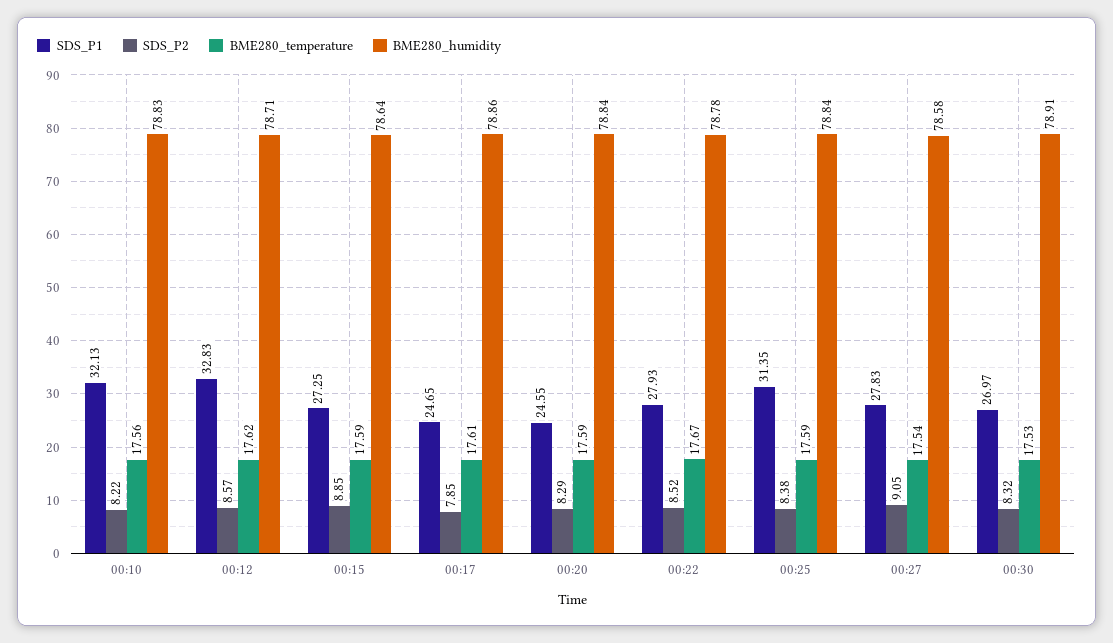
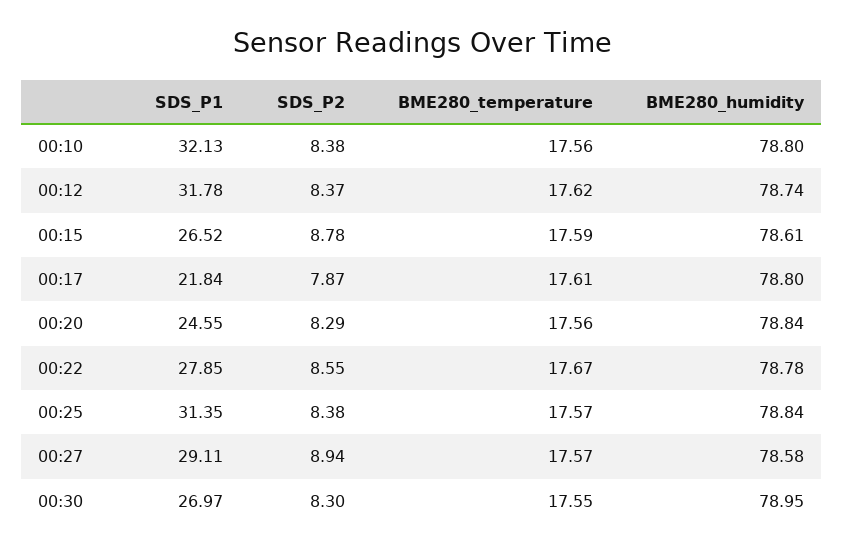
SDS_P2, 00:10: 8.22 -> 8.38
BME280_humidity, 00:10: 78.83 -> 78.8
SDS_P1, 00:12: 32.83 -> 31.78
SDS_P2, 00:12: 8.57 -> 8.37
BME280_humidity, 00:12: 78.71 -> 78.74
SDS_P1, 00:15: 27.25 -> 26.52
SDS_P2, 00:15: 8.85 -> 8.78
BME280_humidity, 00:15: 78.64 -> 78.61
SDS_P1, 00:17: 24.65 -> 21.84
SDS_P2, 00:17: 7.85 -> 7.87
BME280_humidity, 00:17: 78.86 -> 78.8
BME280_temperature, 00:20: 17.59 -> 17.56
SDS_P1, 00:22: 27.93 -> 27.85
SDS_P2, 00:22: 8.52 -> 8.55
BME280_temperature, 00:25: 17.59 -> 17.57
SDS_P1, 00:27: 27.83 -> 29.11
SDS_P2, 00:27: 9.05 -> 8.94
BME280_temperature, 00:27: 17.54 -> 17.57
SDS_P2, 00:30: 8.32 -> 8.3
BME280_temperature, 00:30: 17.53 -> 17.55
BME280_humidity, 00:30: 78.91 -> 78.95

